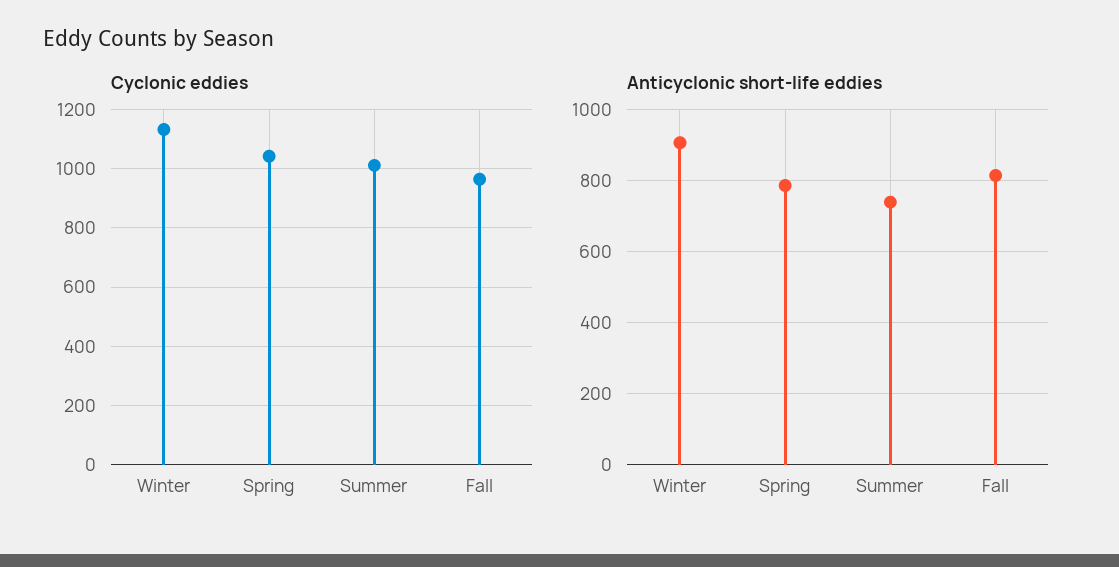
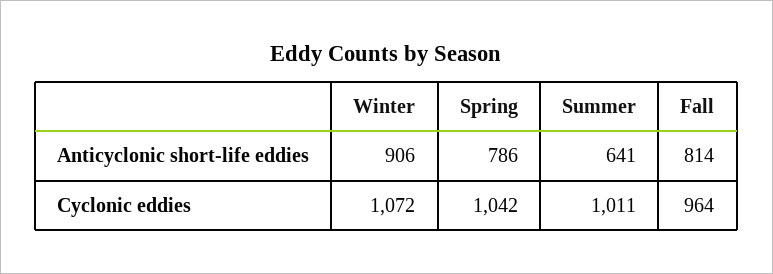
Cyclonic eddies, Winter: 1125 -> 1072
Anticyclonic short-life eddies, Summer: 740 -> 641

